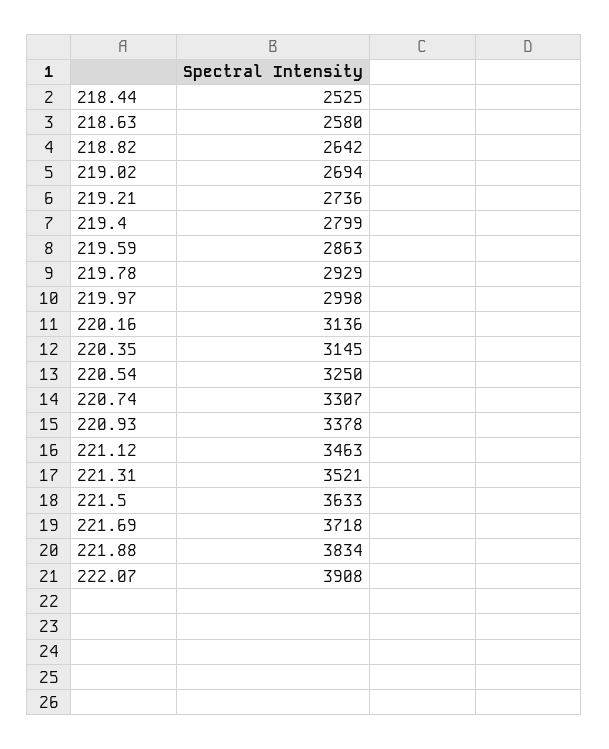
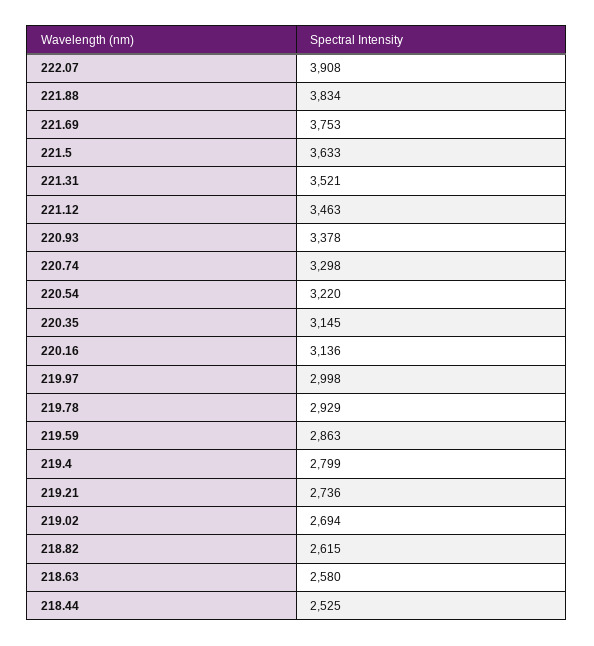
218.82: 2642 -> 2615
220.54: 3250 -> 3220
220.74: 3307 -> 3298
221.69: 3718 -> 3753

